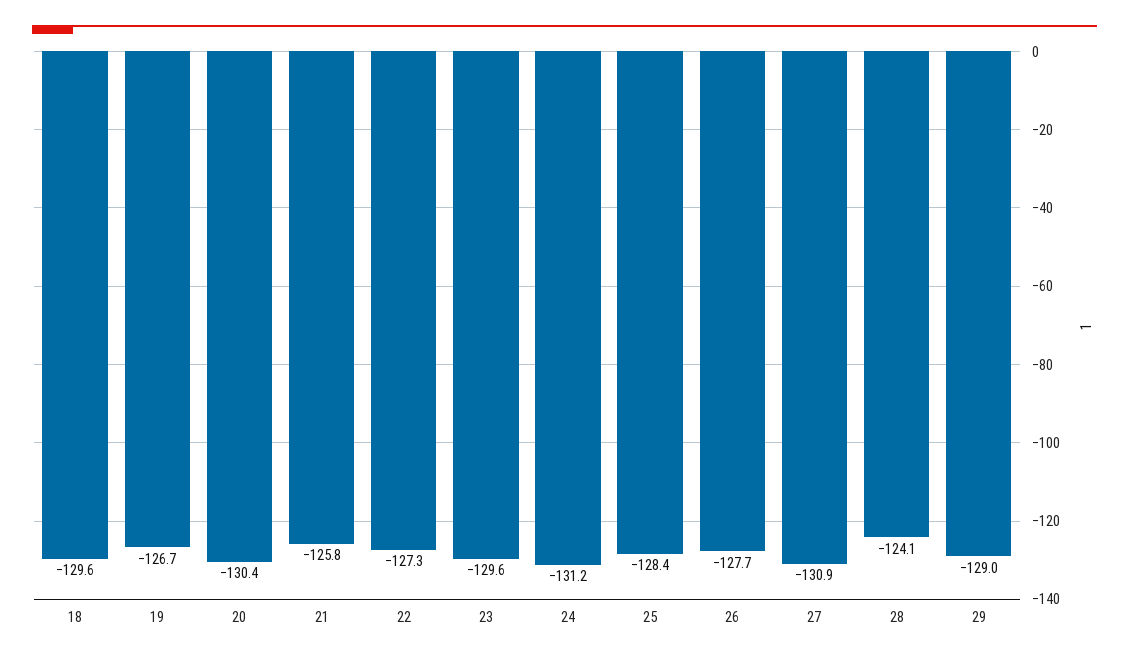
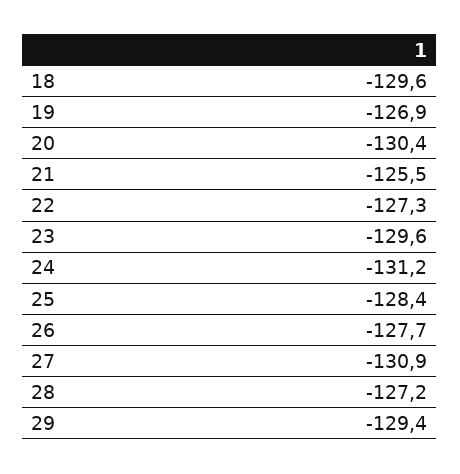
19: -126.7 -> -126.9
21: -125.8 -> -125.5
28: -124.1 -> -127.2
29: -129 -> -129.4

